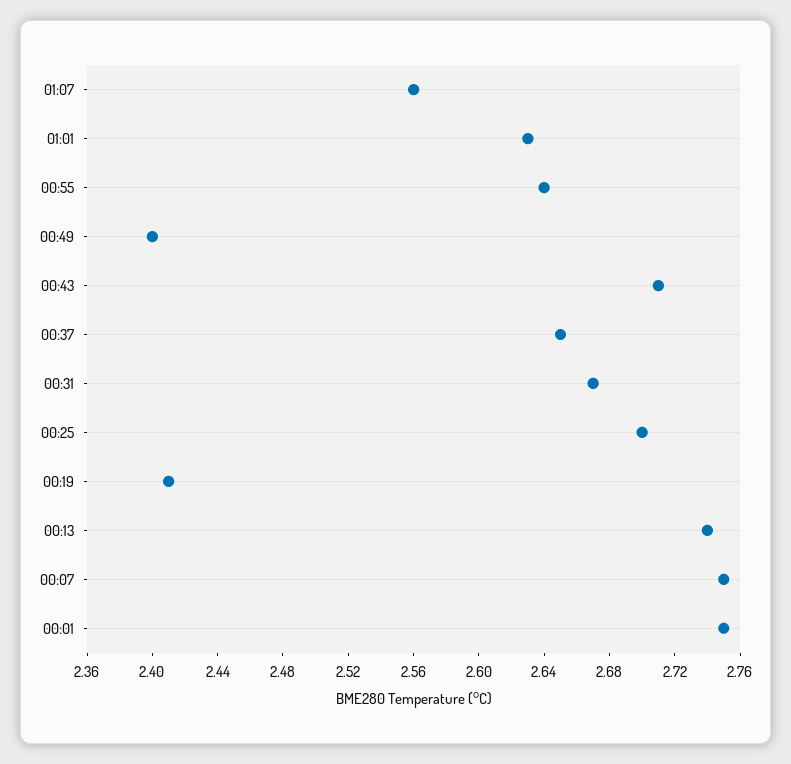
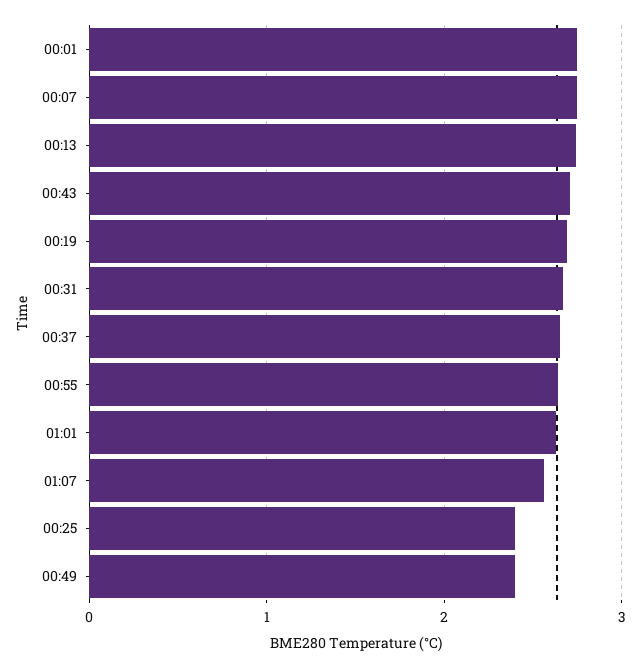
00:25: 2.7 -> 2.4
00:19: 2.41 -> 2.7

